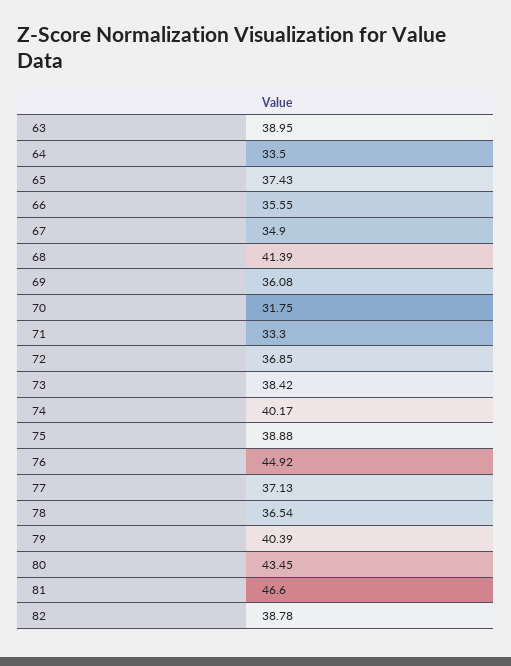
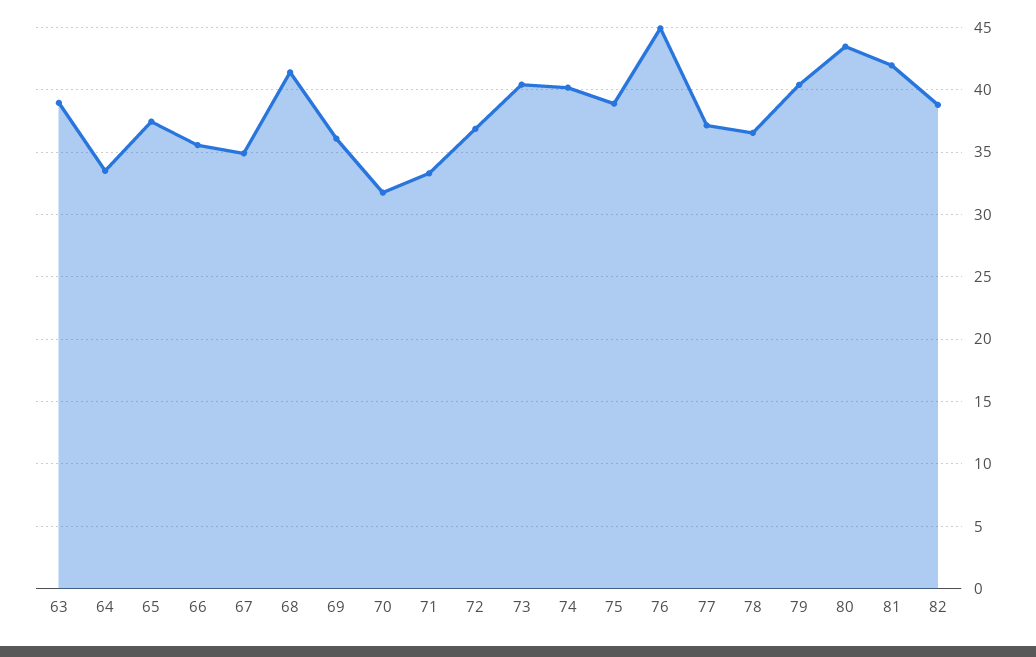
73: 38.42 -> 40.5
81: 46.6 -> 42

